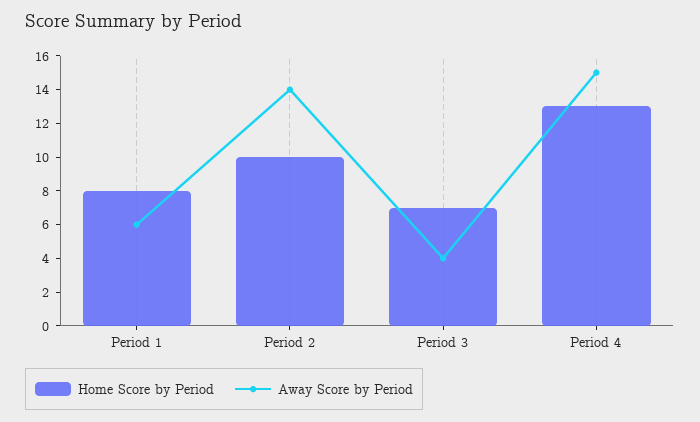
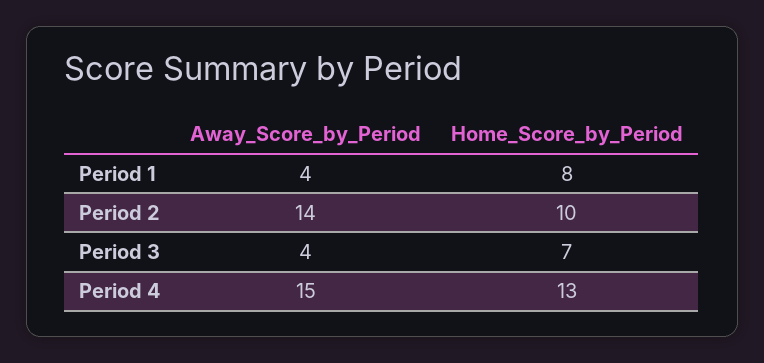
Away Score by Period, Period 1: 6 -> 4

